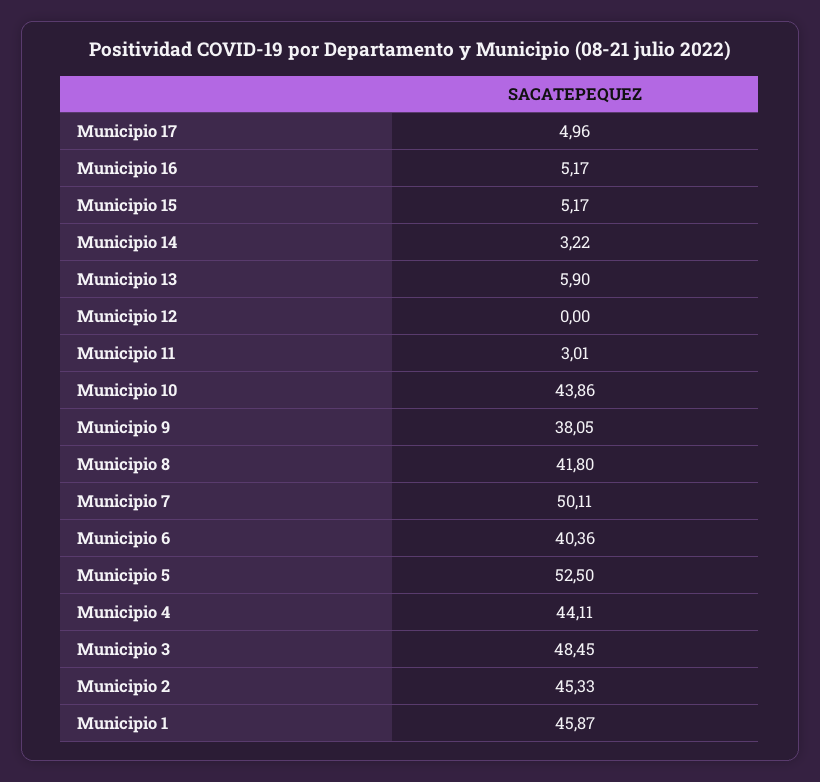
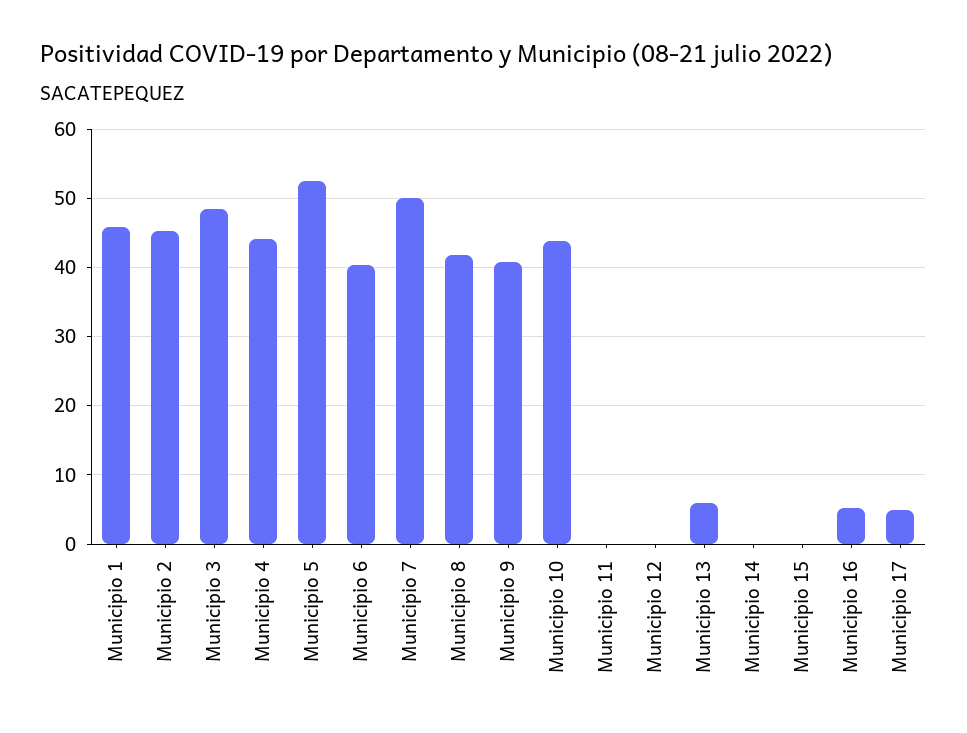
Municipio 15: 5.17 -> 0
Municipio 14: 3.22 -> 0
Municipio 11: 3.01 -> 0
Municipio 9: 38.05 -> 41

